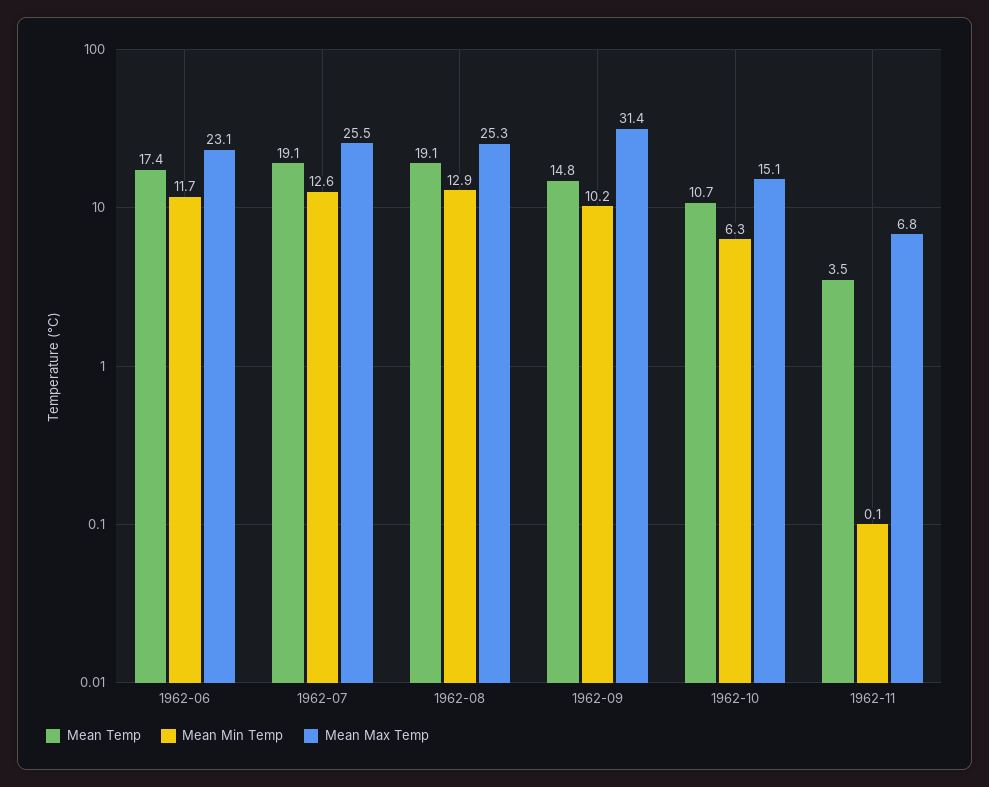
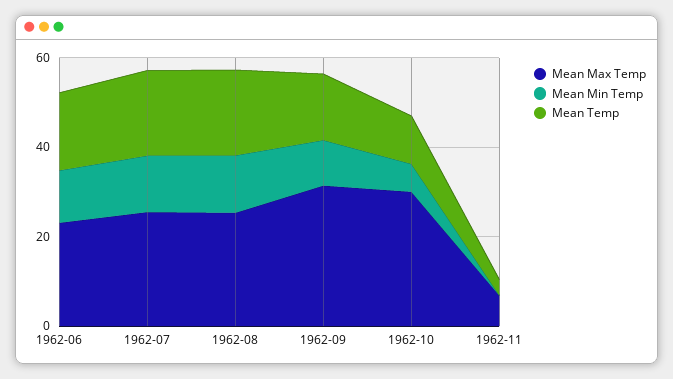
Mean Max Temp, 1962-10: 15.1 -> 30

